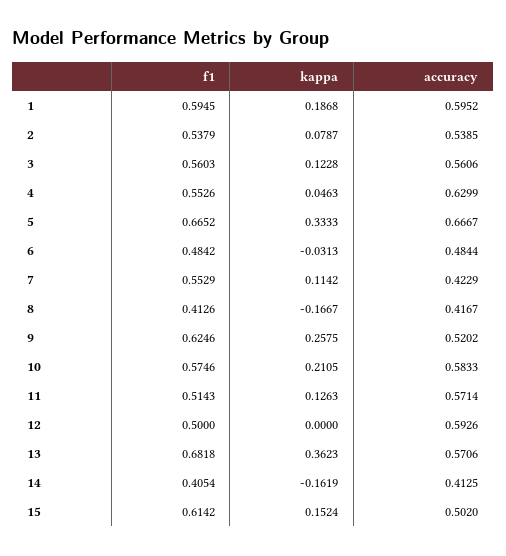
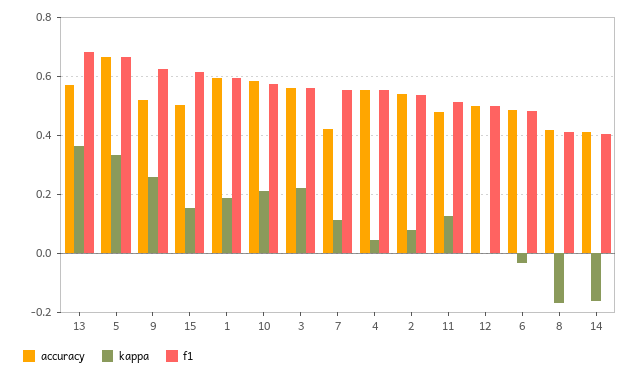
kappa, 3: 0.1228 -> 0.225
accuracy, 4: 0.6299 -> 0.55
accuracy, 11: 0.5714 -> 0.475
accuracy, 12: 0.5926 -> 0.5

